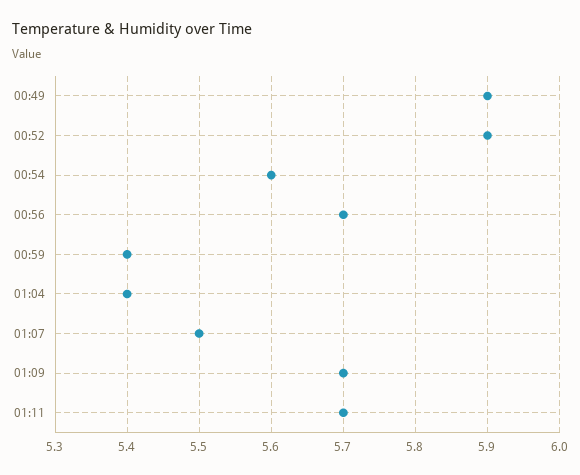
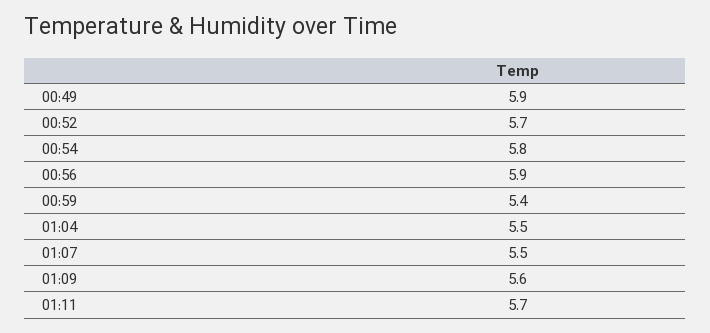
00:52: 5.9 -> 5.7
00:54: 5.6 -> 5.8
00:56: 5.7 -> 5.9
01:04: 5.4 -> 5.5
01:09: 5.7 -> 5.6

